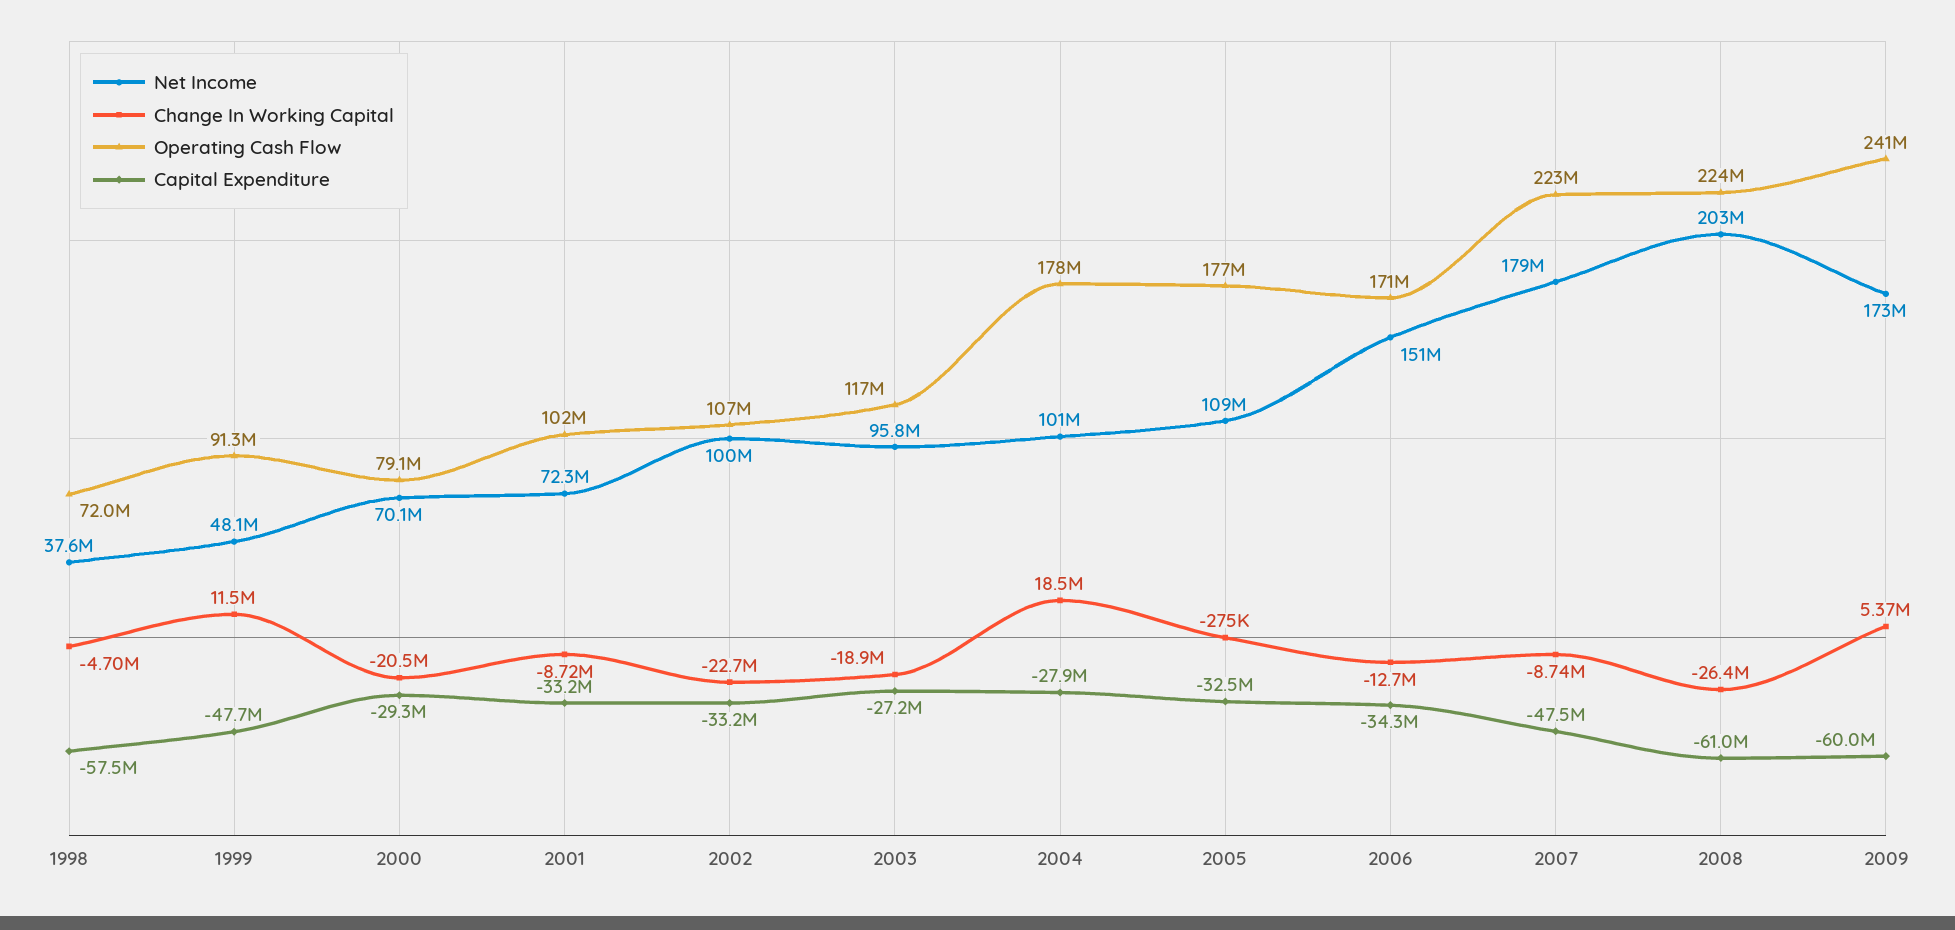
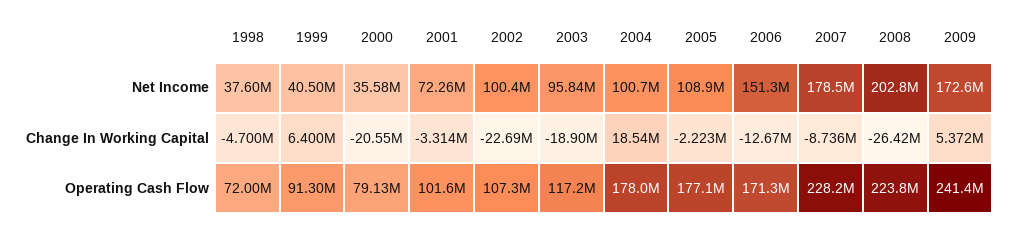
Capital Expenditure, 1998: -57500000 -> none
Net Income, 1999: 48100000 -> 40500000
Change In Working Capital, 1999: 11500000 -> 6400000
Capital Expenditure, 1999: -47700000 -> none
Net Income, 2000: 70100000 -> 35580000
Capital Expenditure, 2000: -29300000 -> none
Change In Working Capital, 2001: -8720000 -> -3314000
Capital Expenditure, 2001: -33200000 -> none
Capital Expenditure, 2002: -33200000 -> none
Capital Expenditure, 2003: -27200000 -> none
Capital Expenditure, 2004: -27900000 -> none
Change In Working Capital, 2005: -275000 -> -2223000
Capital Expenditure, 2005: -32500000 -> none
Capital Expenditure, 2006: -34300000 -> none
Operating Cash Flow, 2007: 223000000 -> 228200000
Capital Expenditure, 2007: -47500000 -> none
Capital Expenditure, 2008: -61000000 -> none
Capital Expenditure, 2009: -60000000 -> none

